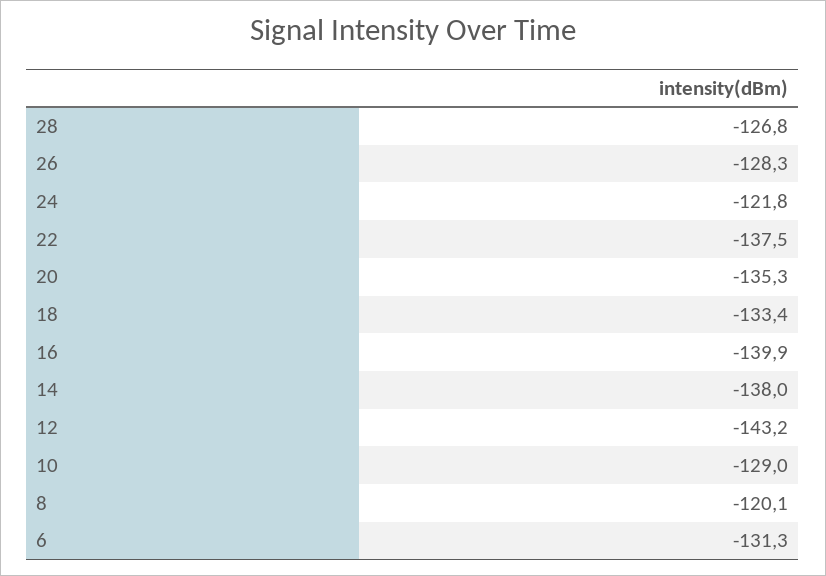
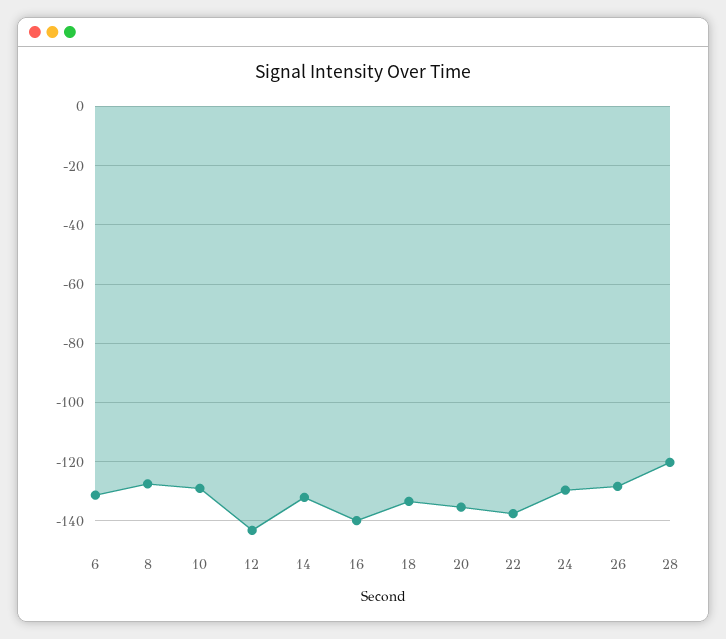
28: -126.8 -> -120
24: -121.8 -> -130
14: -138 -> -132.5
8: -120.1 -> -127.5

